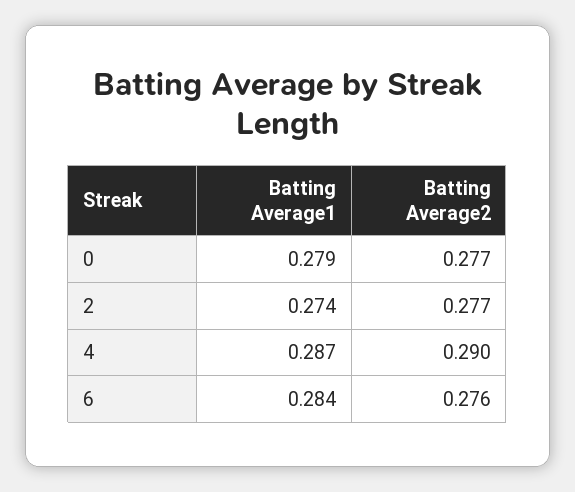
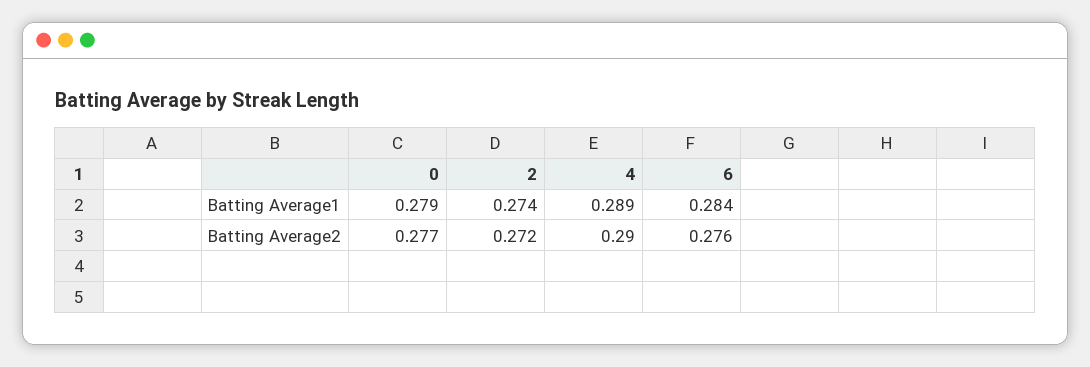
Batting Average2, 2: 0.277 -> 0.272
Batting Average1, 4: 0.287 -> 0.289

